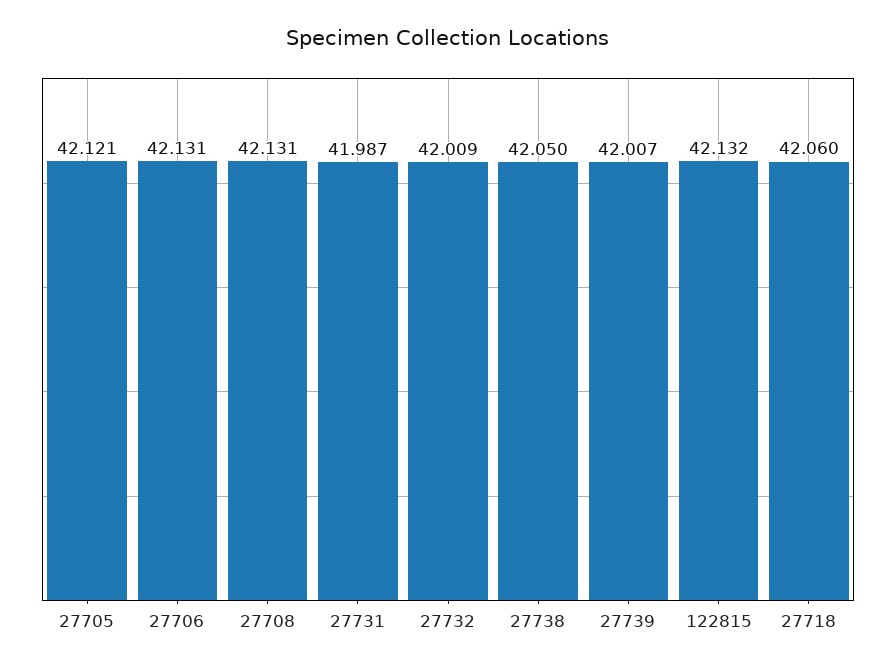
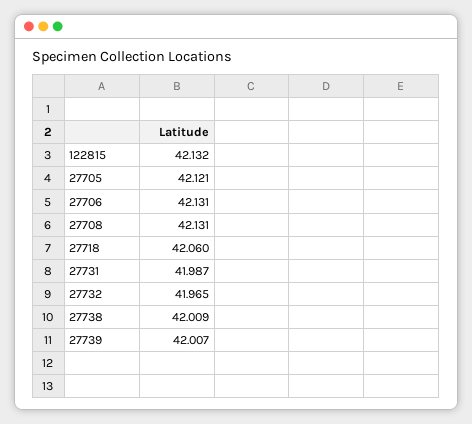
27732: 42.009 -> 41.965
27738: 42.05 -> 42.009

